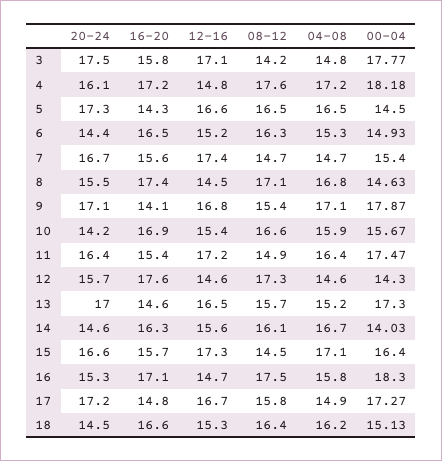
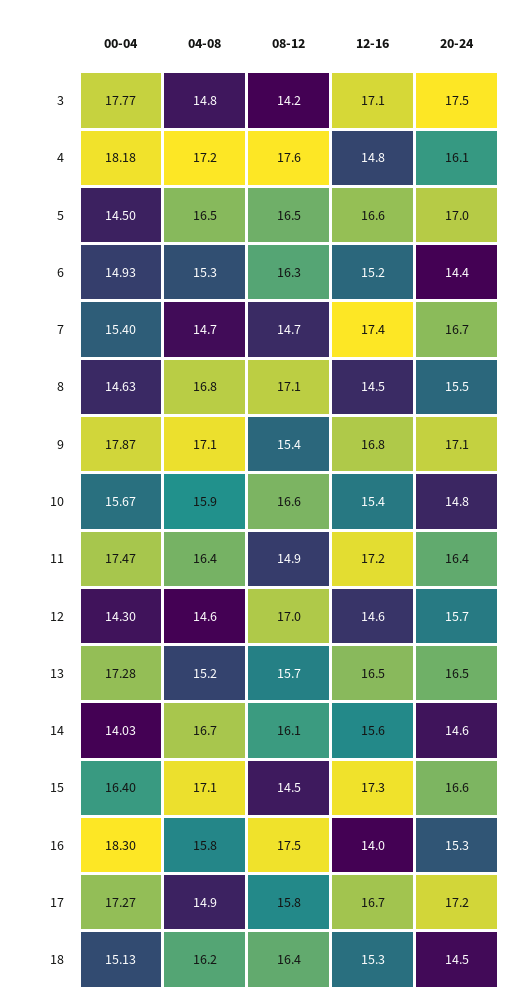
16-20, 3: 15.8 -> none
16-20, 4: 17.2 -> none
20-24, 5: 17.3 -> 17
16-20, 5: 14.3 -> none
16-20, 6: 16.5 -> none
16-20, 7: 15.6 -> none
16-20, 8: 17.4 -> none
16-20, 9: 14.1 -> none
20-24, 10: 14.2 -> 14.8
16-20, 10: 16.9 -> none
16-20, 11: 15.4 -> none
16-20, 12: 17.6 -> none
08-12, 12: 17.3 -> 17
20-24, 13: 17 -> 16.5
16-20, 13: 14.6 -> none
00-04, 13: 17.3 -> 17.28
16-20, 14: 16.3 -> none
16-20, 15: 15.7 -> none
16-20, 16: 17.1 -> none
12-16, 16: 14.7 -> 14
16-20, 17: 14.8 -> none
16-20, 18: 16.6 -> none

